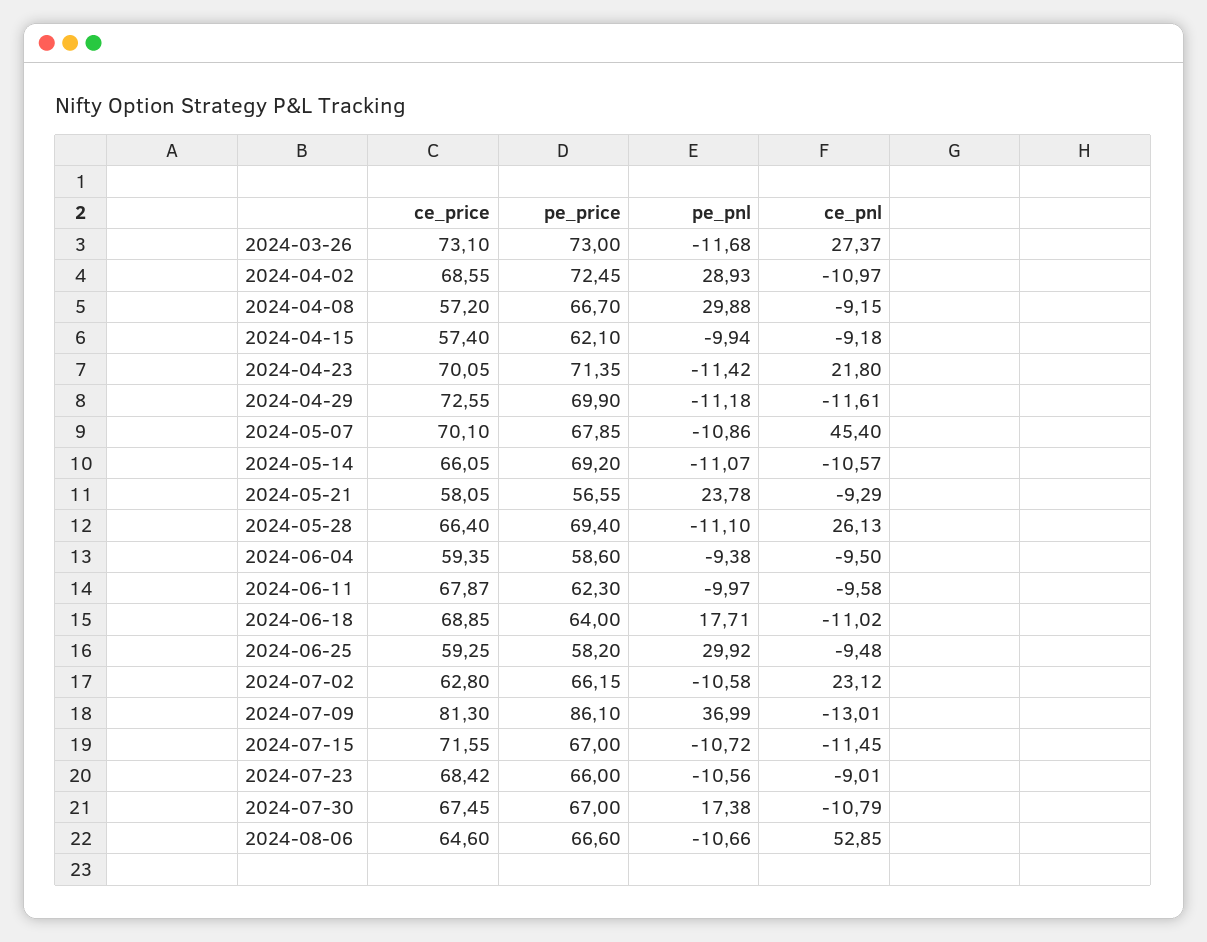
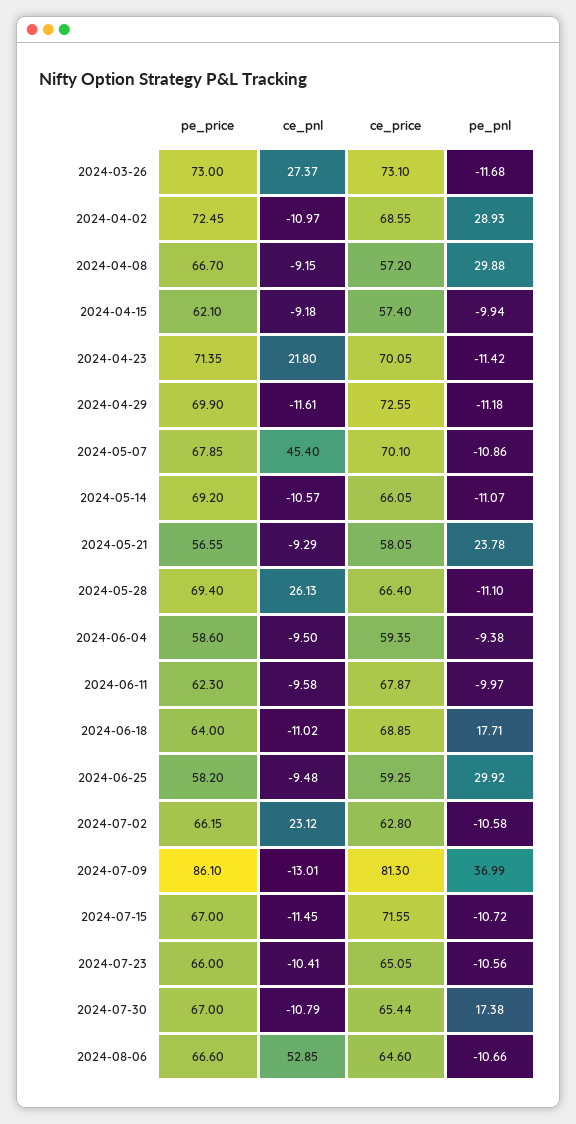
ce_price, 2024-07-23: 68.42 -> 65.05
ce_pnl, 2024-07-23: -9.01 -> -10.41
ce_price, 2024-07-30: 67.45 -> 65.44

